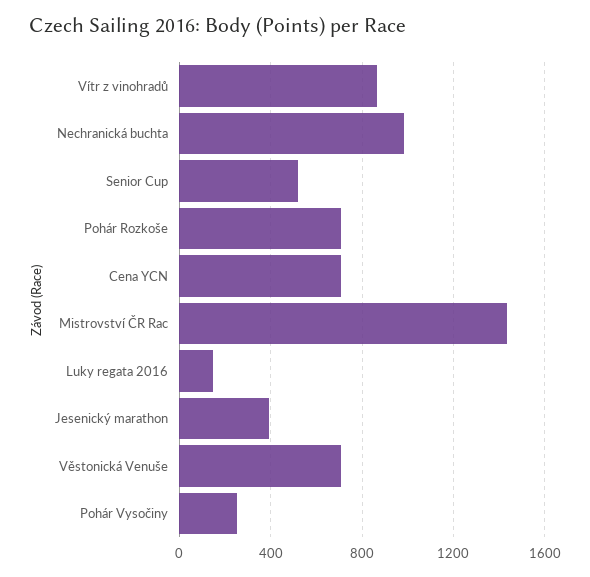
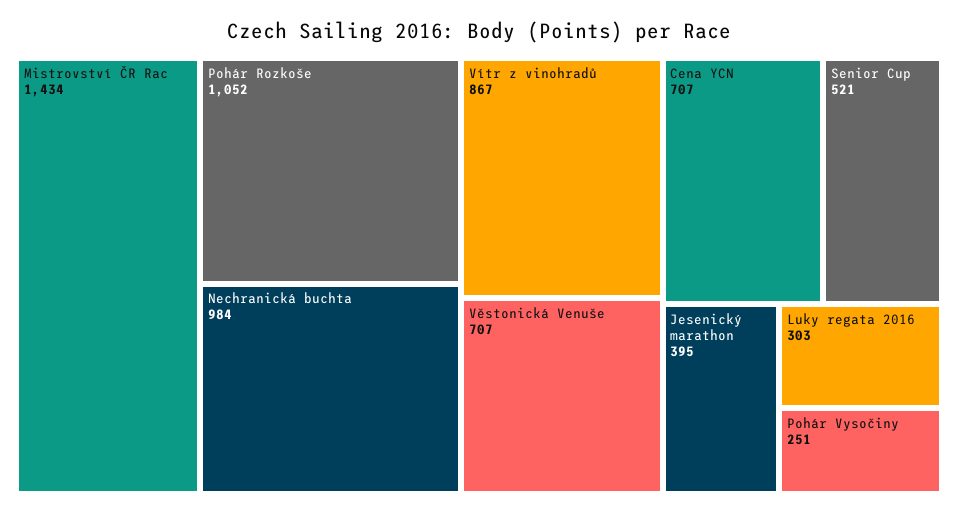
Pohár Rozkoše: 700 -> 1052
Luky regata 2016: 150 -> 303

